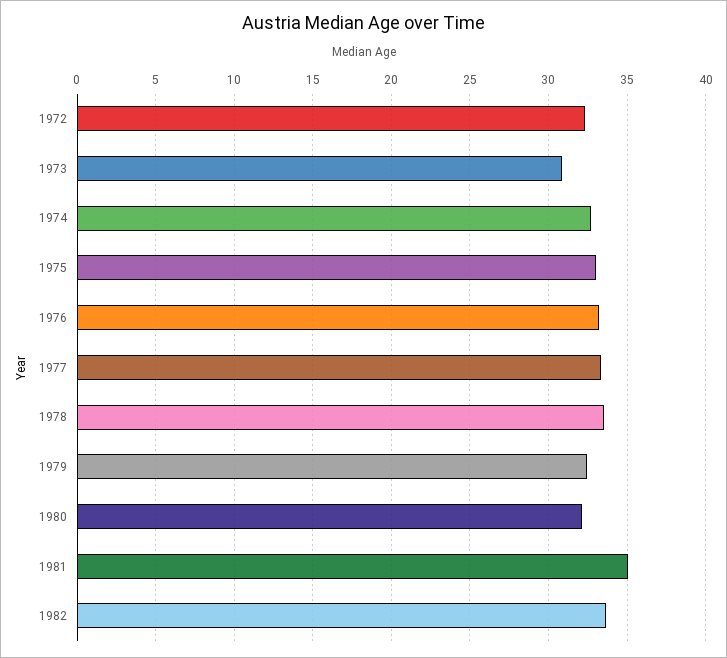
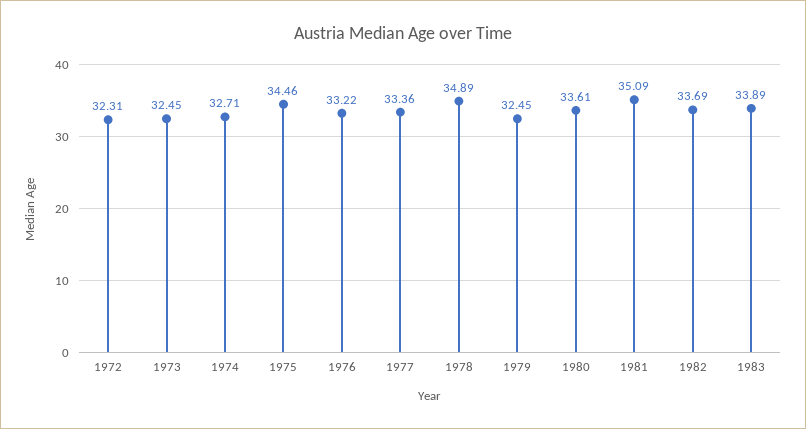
1973: 31 -> 32.45
1975: 33 -> 34.46
1978: 33.5 -> 34.89
1980: 32 -> 33.61
1983: none -> 33.89

